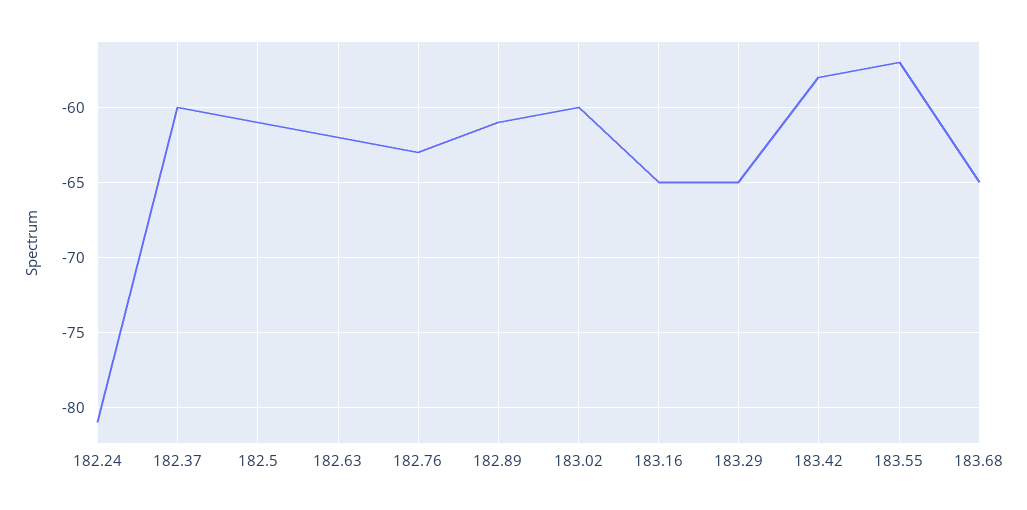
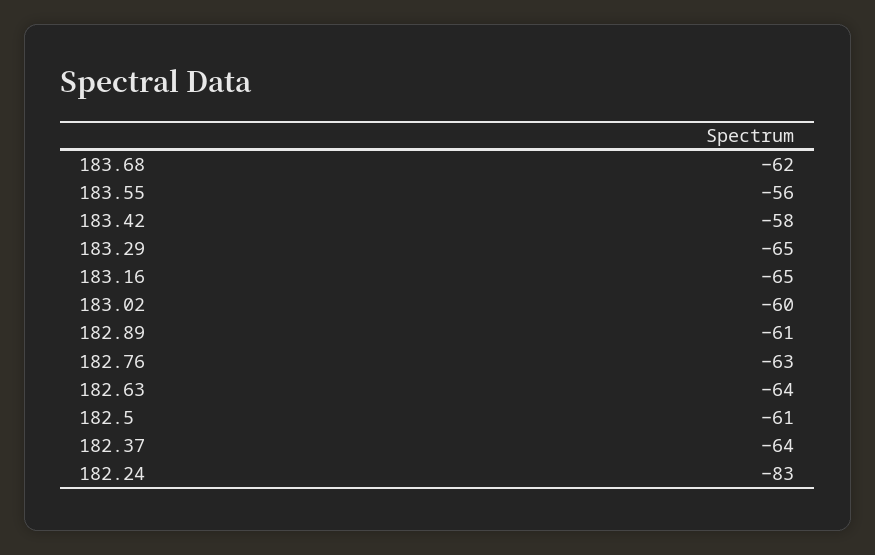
182.24: -81 -> -83
182.37: -60 -> -64
182.63: -62 -> -64
183.55: -57 -> -56
183.68: -65 -> -62

